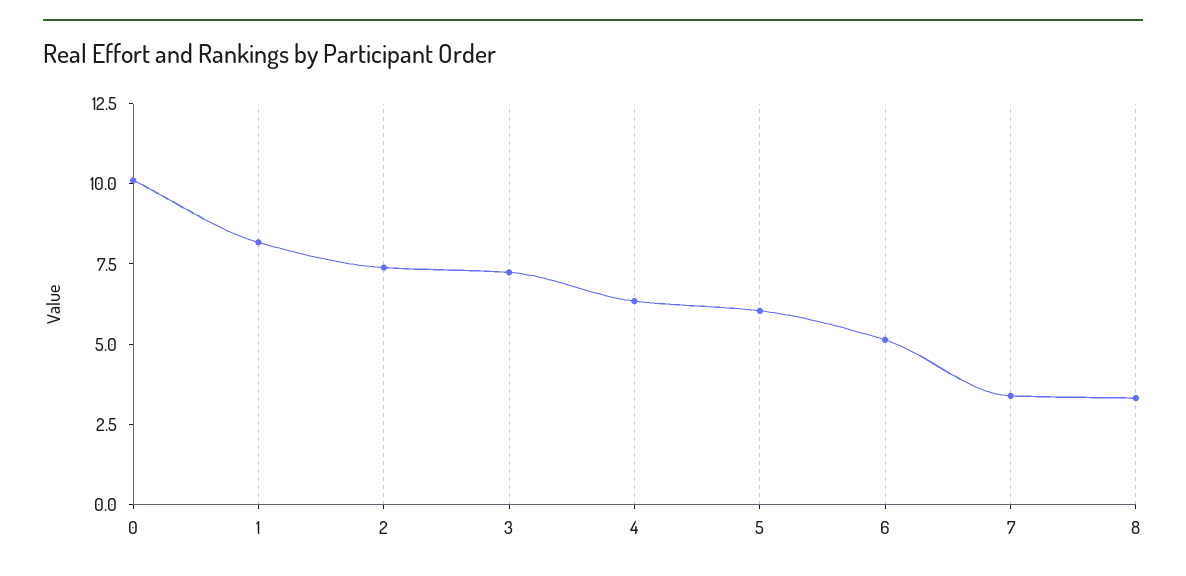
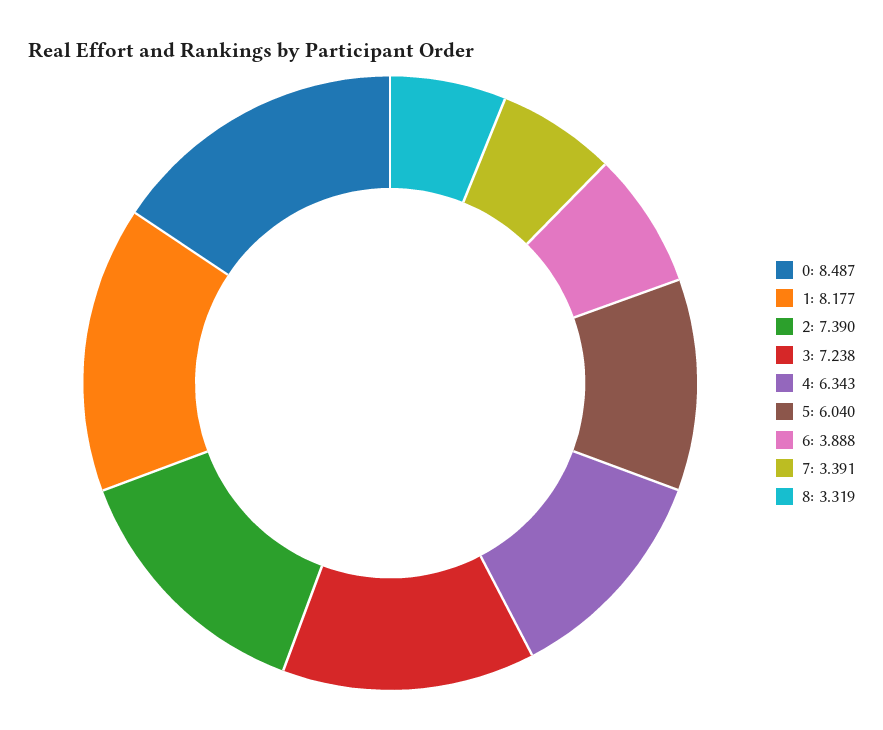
0: 10 -> 8.487
6: 5 -> 3.888

